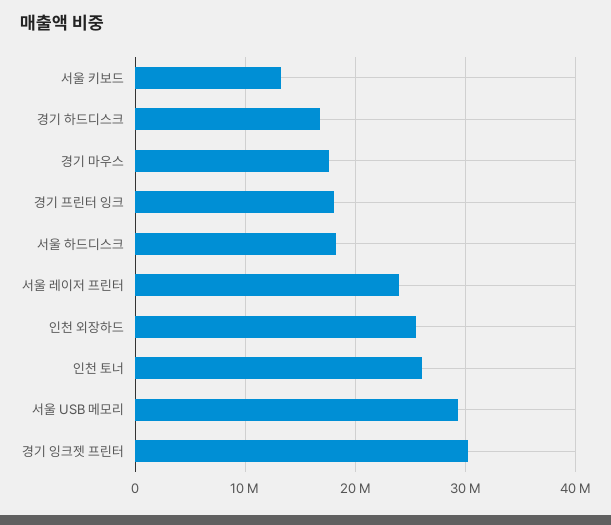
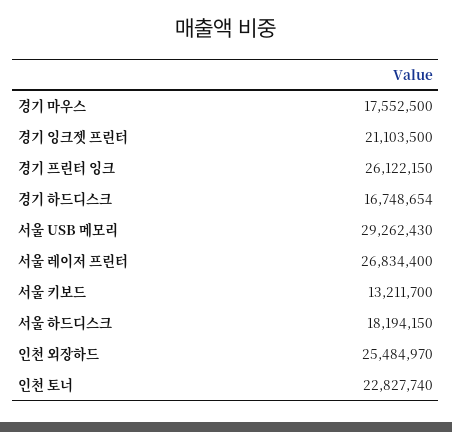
경기 프린터 잉크: 18000000 -> 26122150
서울 레이저 프린터: 24000000 -> 26834400
인천 토너: 26000000 -> 22827740
경기 잉크젯 프린터: 30000000 -> 21103500

